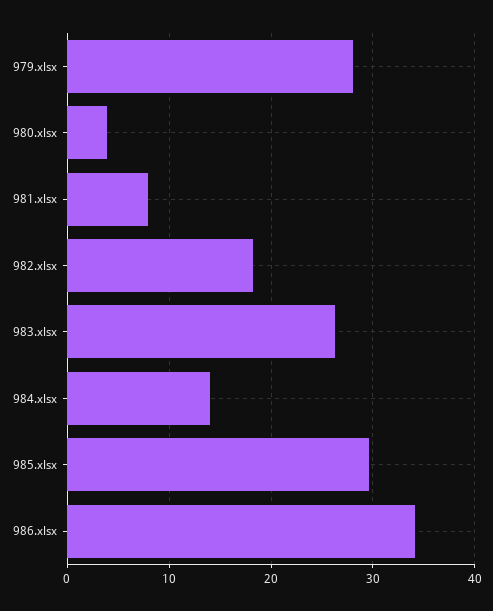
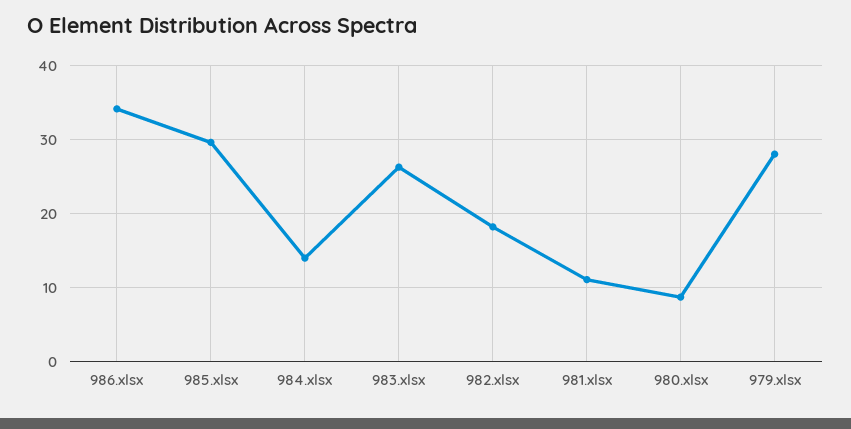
980.xlsx: 4 -> 9
981.xlsx: 8 -> 11

